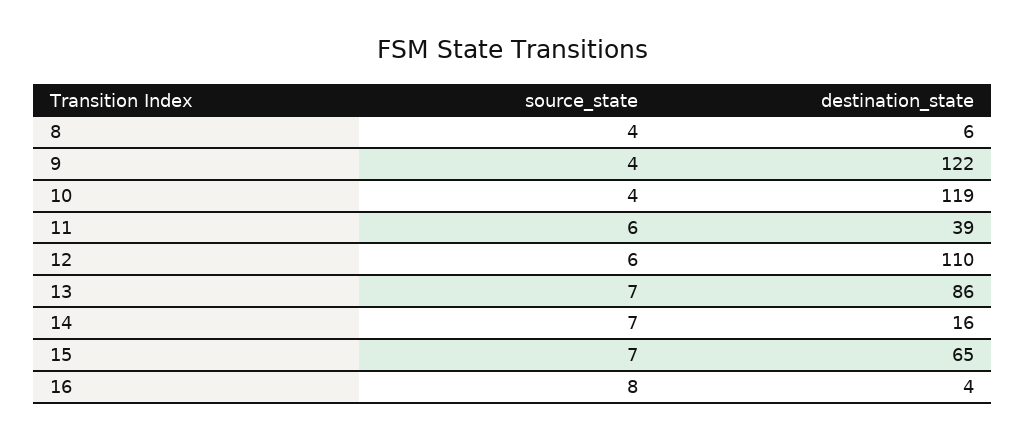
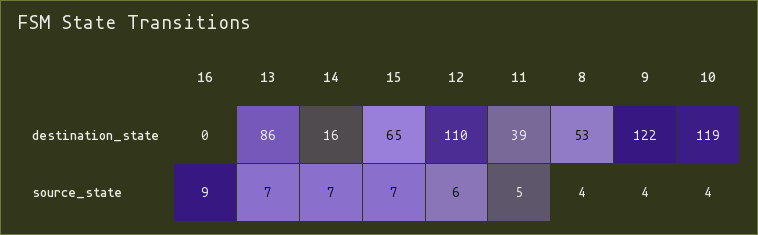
destination_state, 8: 6 -> 53
source_state, 11: 6 -> 5
source_state, 16: 8 -> 9
destination_state, 16: 4 -> 0

